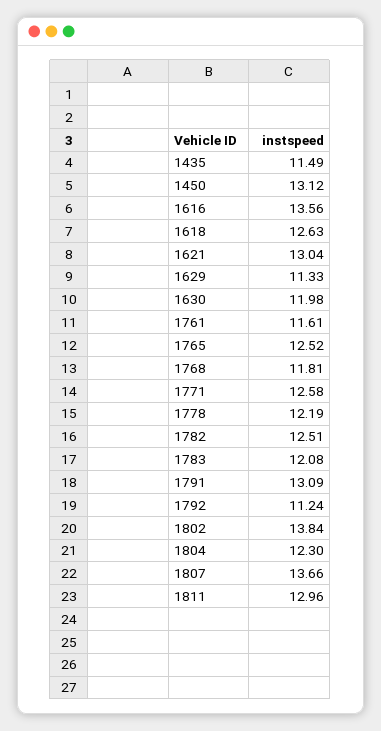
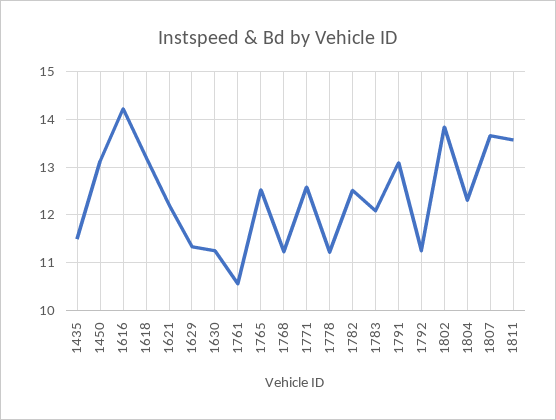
1616: 13.56 -> 14.2
1618: 12.63 -> 13.2
1621: 13.04 -> 12.2
1630: 11.98 -> 11.2
1761: 11.61 -> 10.6
1768: 11.81 -> 11.2
1778: 12.19 -> 11.2
1811: 12.96 -> 13.6

